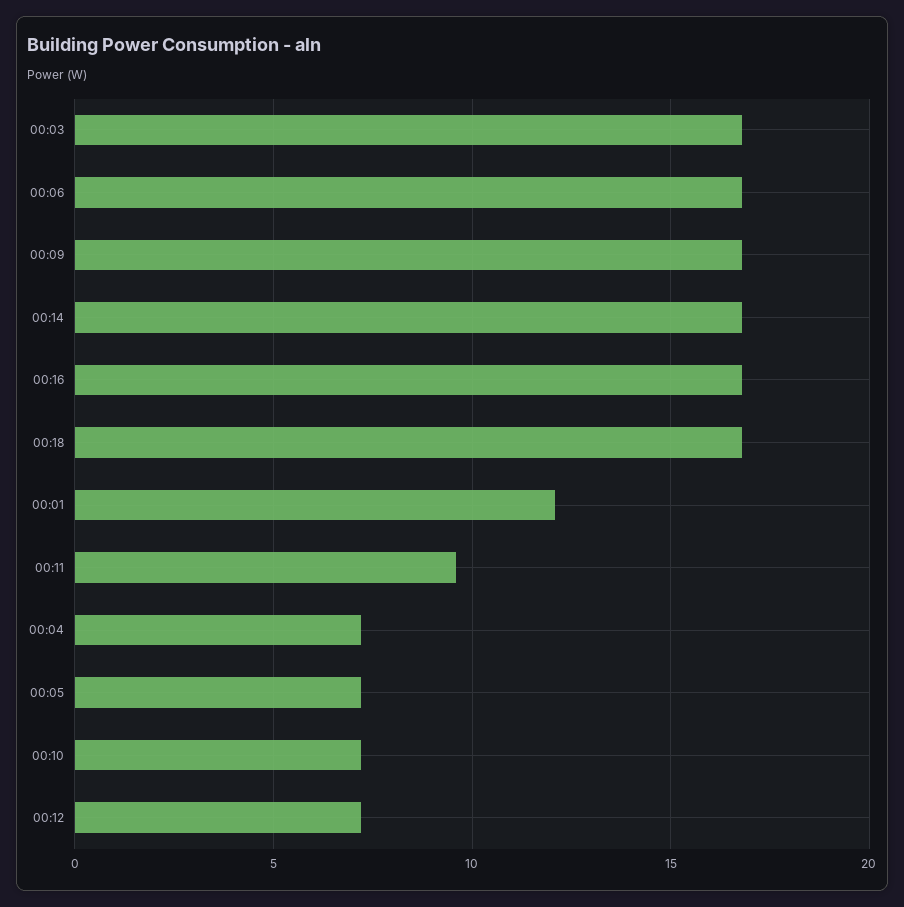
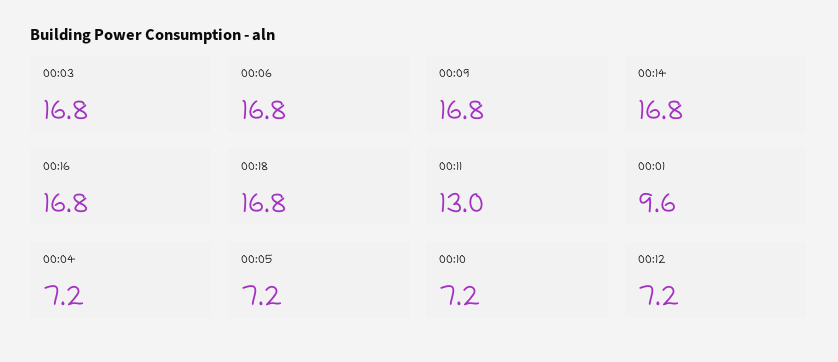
00:01: 12 -> 9.6
00:11: 9.5 -> 13

